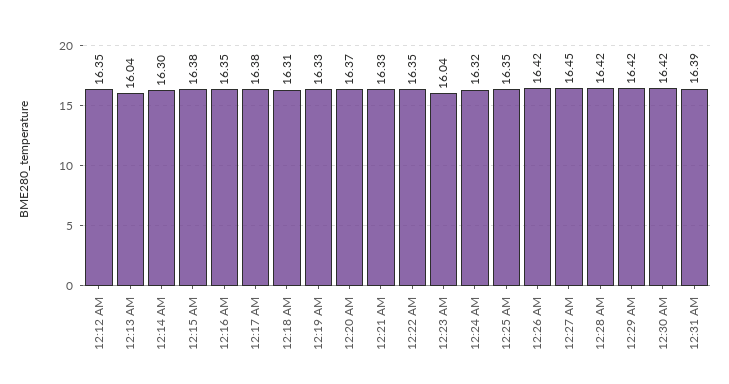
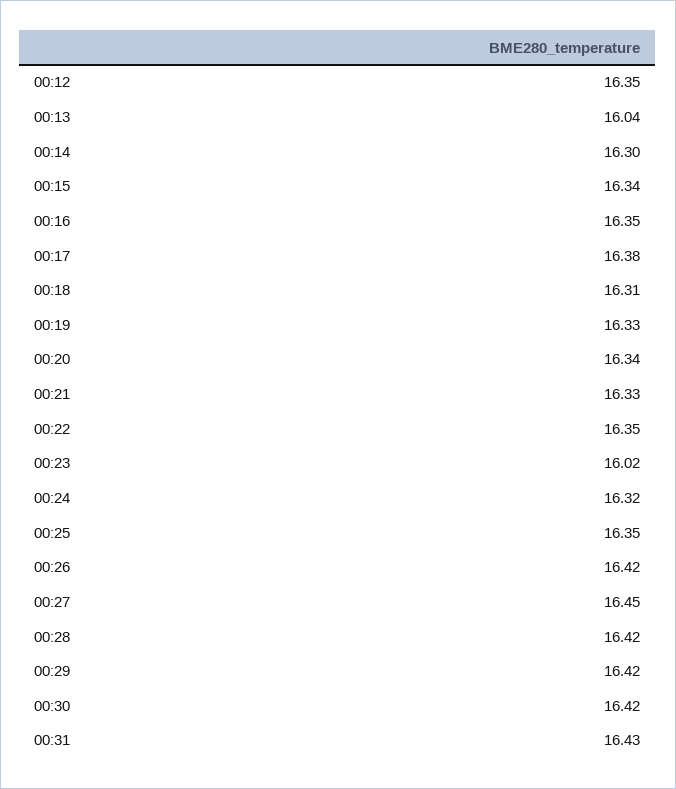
12:15 AM: 16.38 -> 16.34
12:20 AM: 16.37 -> 16.34
12:23 AM: 16.04 -> 16.02
12:31 AM: 16.39 -> 16.43

